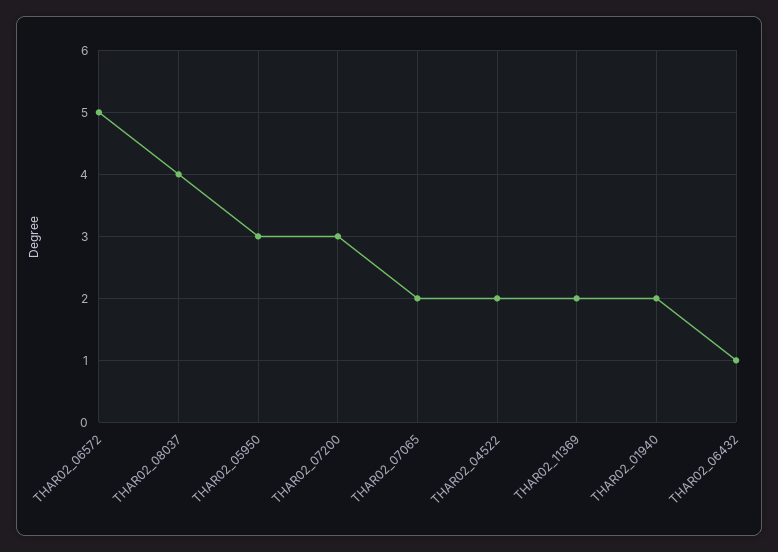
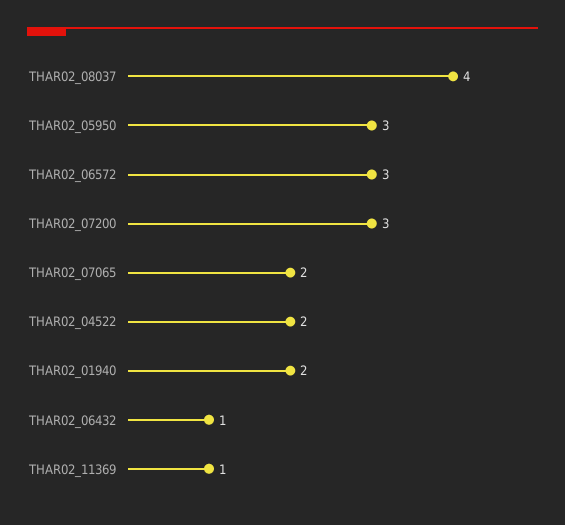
THAR02_06572: 5 -> 3
THAR02_11369: 2 -> 1

